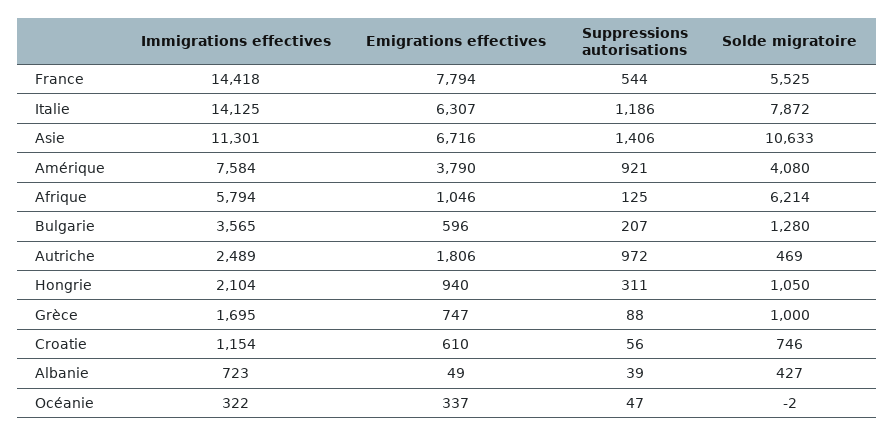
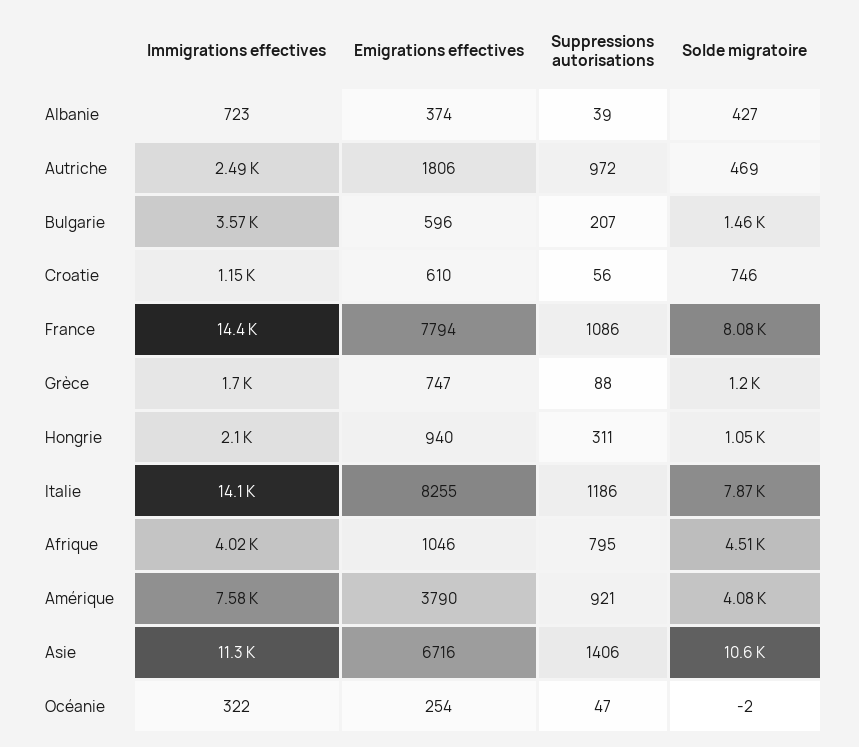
Suppressions autorisations, France: 544 -> 1086
Solde migratoire, France: 5525 -> 8080
Emigrations effectives, Italie: 6307 -> 8255
Immigrations effectives, Afrique: 5794 -> 4020
Suppressions autorisations, Afrique: 125 -> 795
Solde migratoire, Afrique: 6214 -> 4510
Solde migratoire, Bulgarie: 1280 -> 1460
Solde migratoire, Grèce: 1000 -> 1200
Emigrations effectives, Albanie: 49 -> 374
Emigrations effectives, Océanie: 337 -> 254

